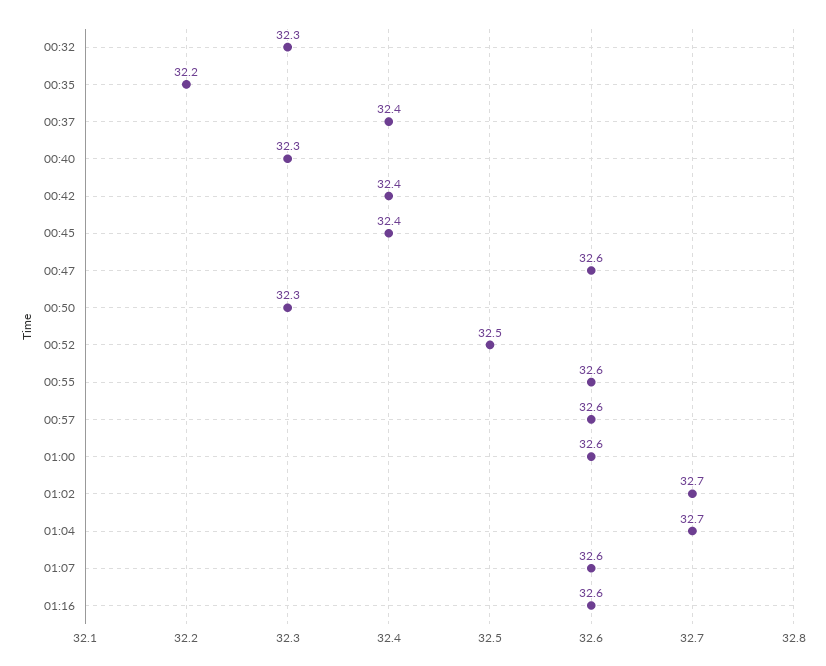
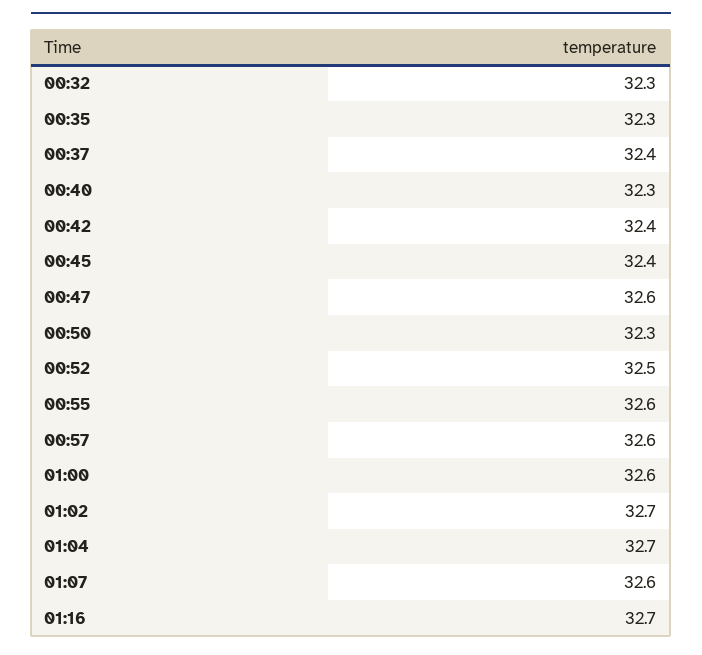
00:35: 32.2 -> 32.3
01:16: 32.6 -> 32.7

